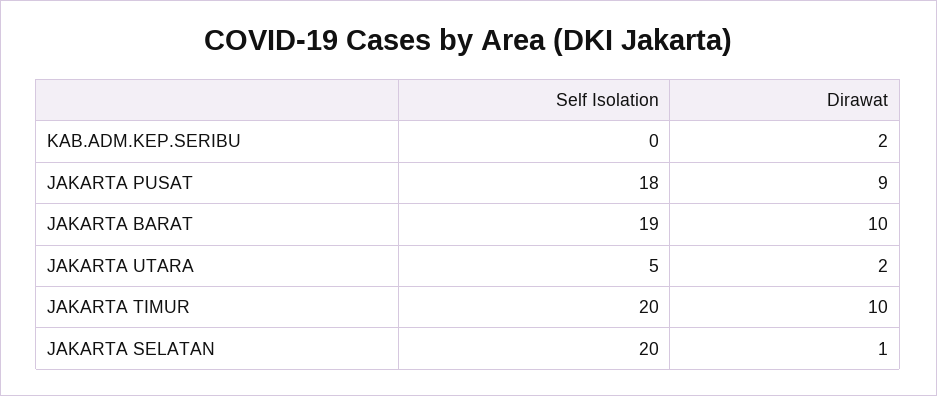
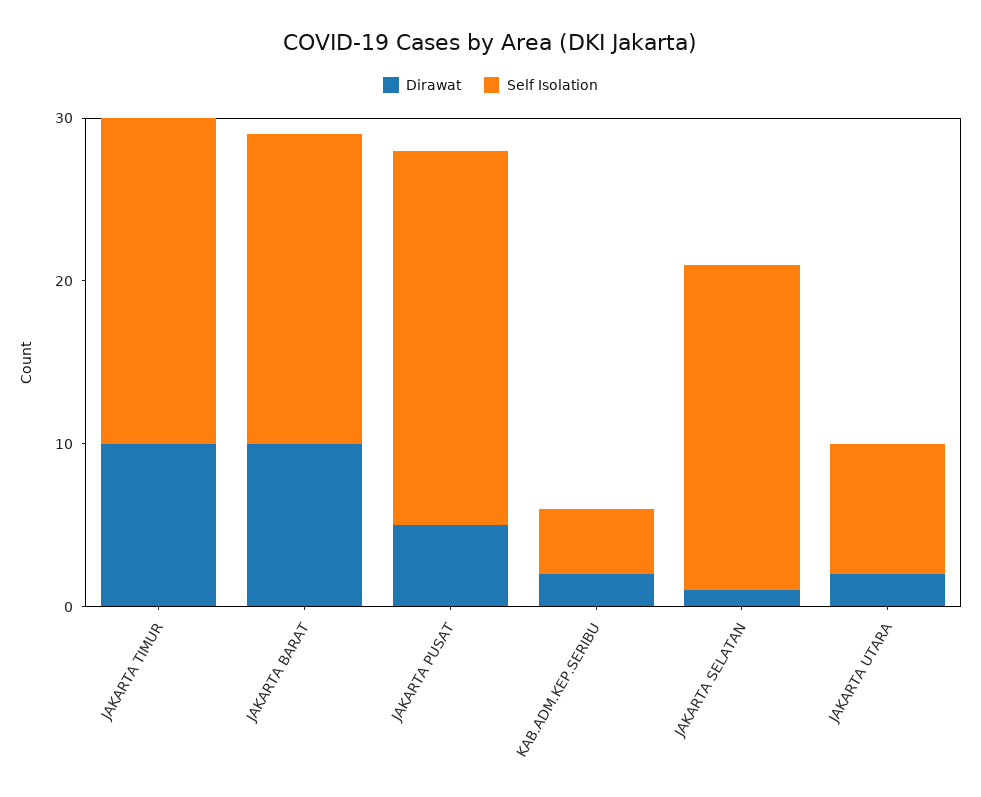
Self Isolation, KAB.ADM.KEP.SERIBU: 0 -> 4
Self Isolation, JAKARTA PUSAT: 18 -> 23
Dirawat, JAKARTA PUSAT: 9 -> 5
Self Isolation, JAKARTA UTARA: 5 -> 8

